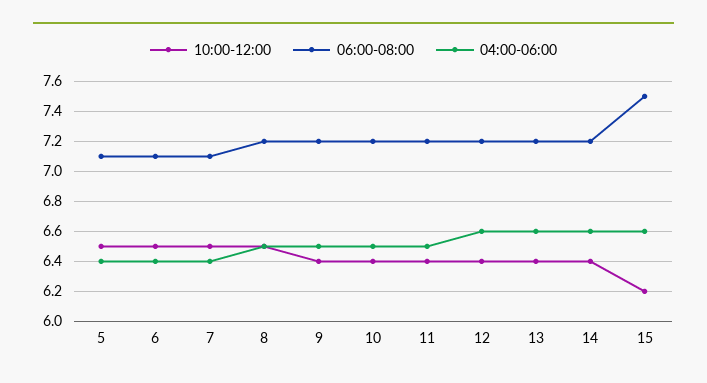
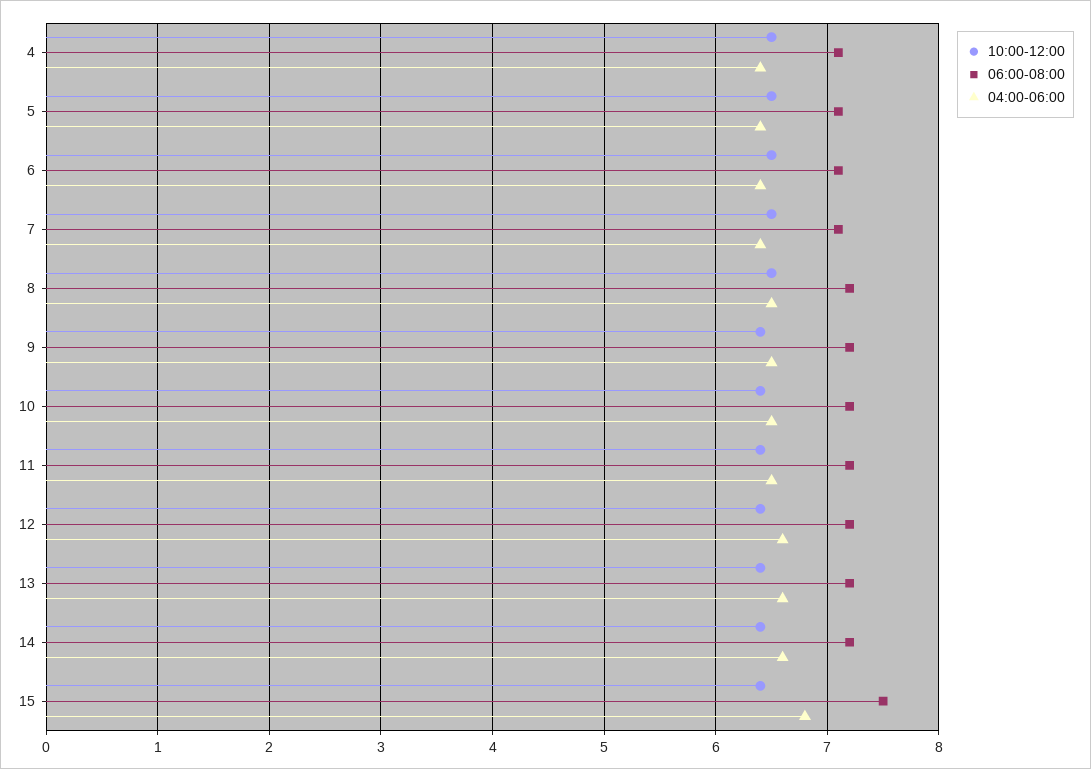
10:00-12:00, 15: 6.2 -> 6.4
04:00-06:00, 15: 6.6 -> 6.8
10:00-12:00, 4: none -> 6.5
06:00-08:00, 4: none -> 7.1
04:00-06:00, 4: none -> 6.4

